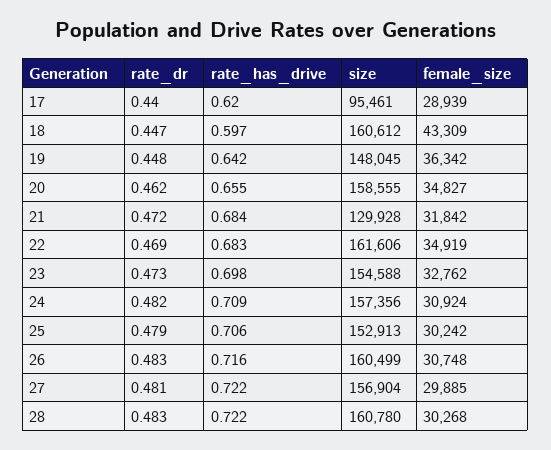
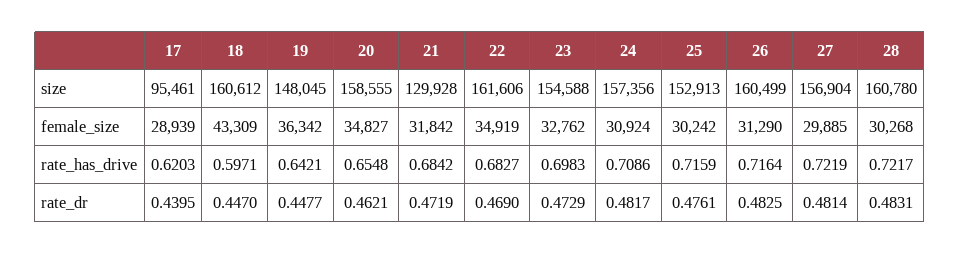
rate_dr, 25: 0.479 -> 0.4761
rate_has_drive, 25: 0.706 -> 0.7159
female_size, 26: 30748 -> 31290

